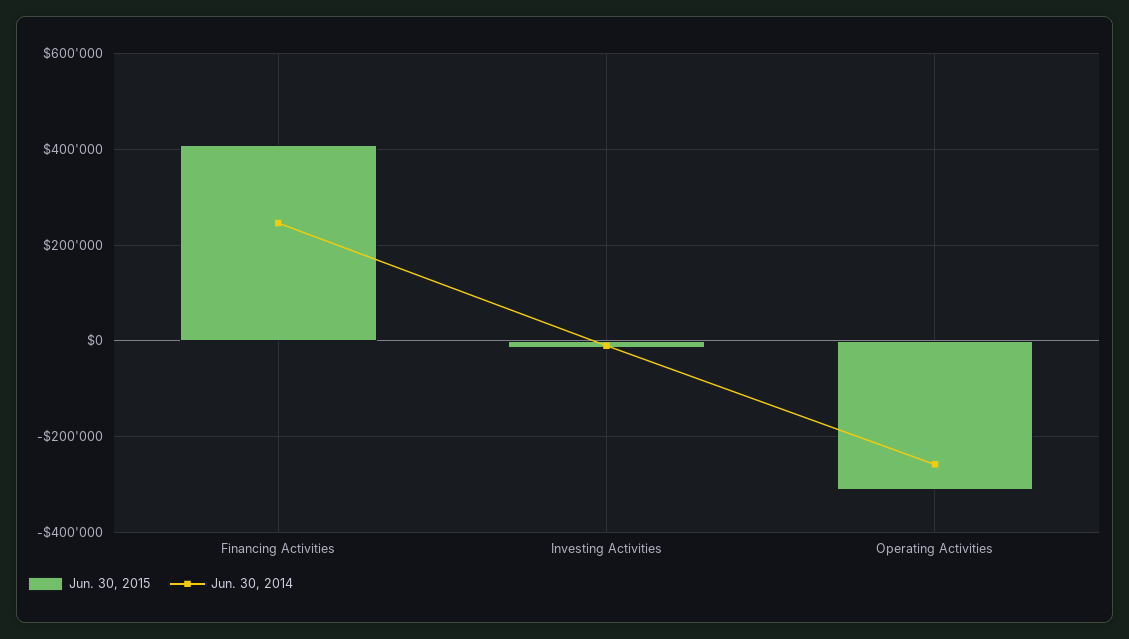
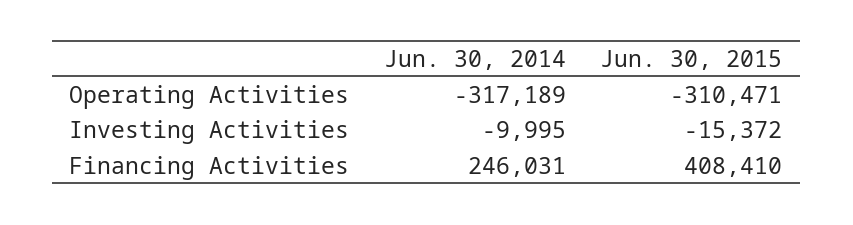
Jun. 30, 2014, Operating Activities: -260000 -> -317189

